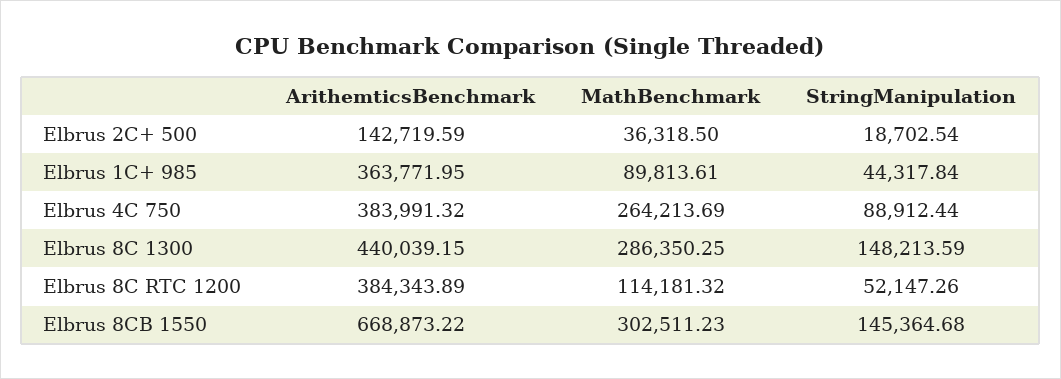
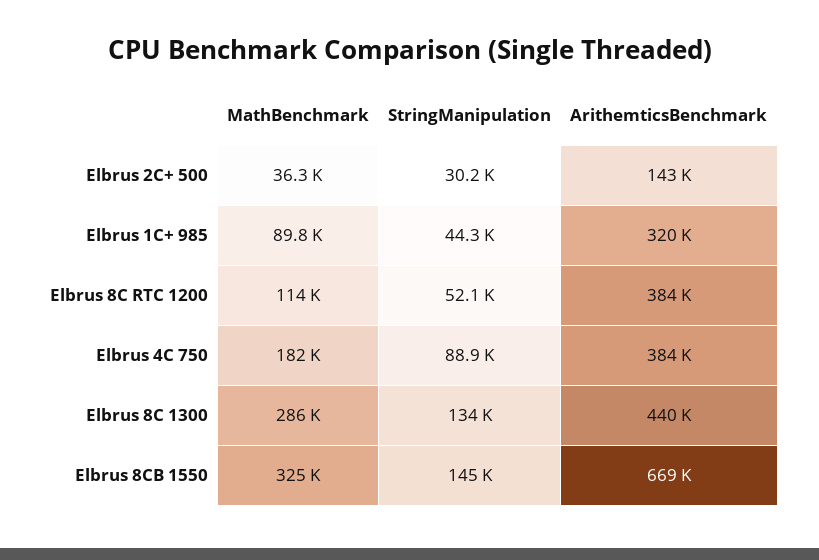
StringManipulation, Elbrus 2C+ 500: 18702.54 -> 30200
ArithemticsBenchmark, Elbrus 1C+ 985: 363771.95 -> 320000
MathBenchmark, Elbrus 4C 750: 264213.69 -> 182000
StringManipulation, Elbrus 8C 1300: 148213.59 -> 134000
MathBenchmark, Elbrus 8CB 1550: 302511.23 -> 325000

